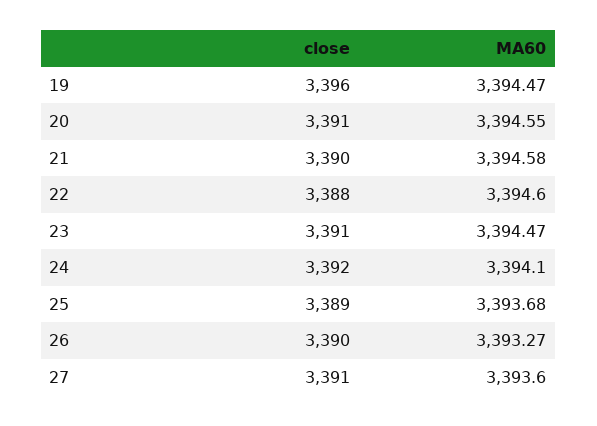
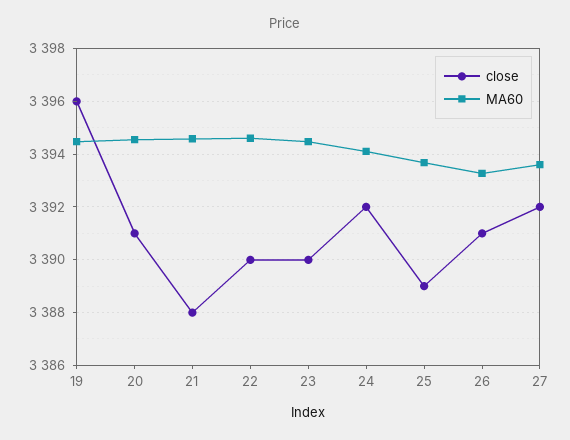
close, 21: 3390 -> 3388
close, 22: 3388 -> 3390
close, 23: 3391 -> 3390
close, 26: 3390 -> 3391
close, 27: 3391 -> 3392

